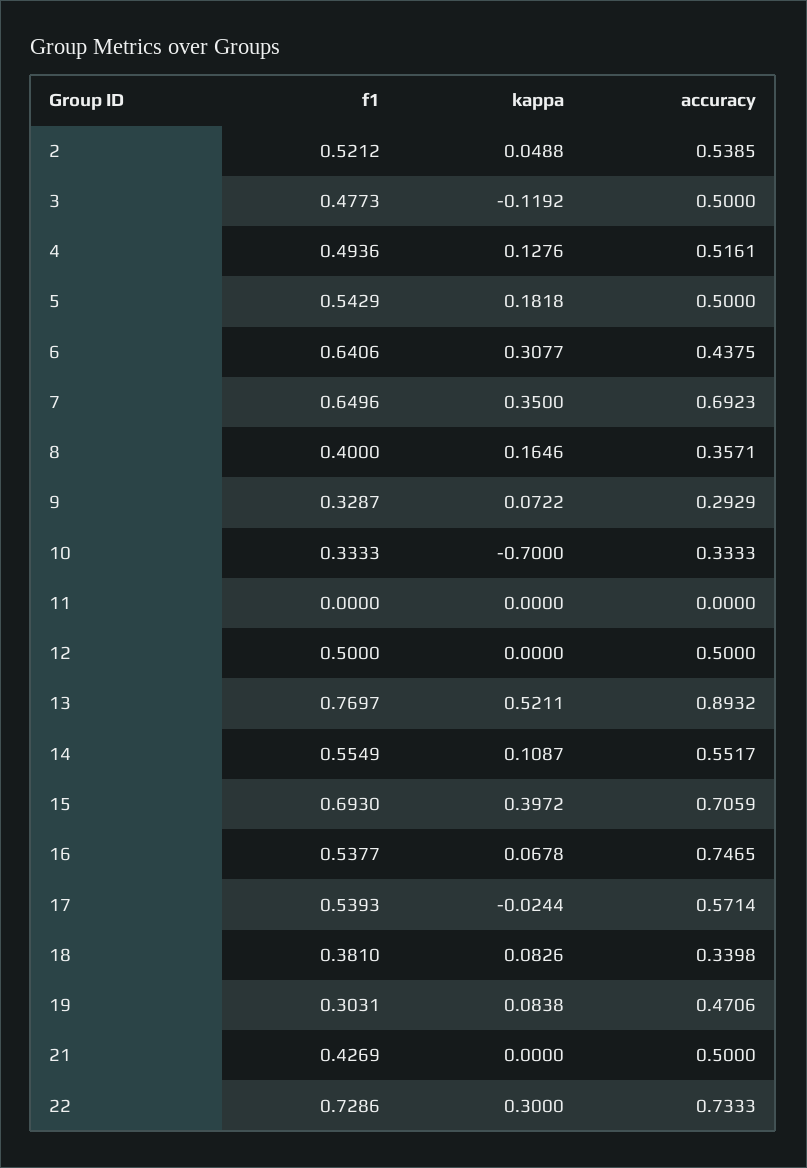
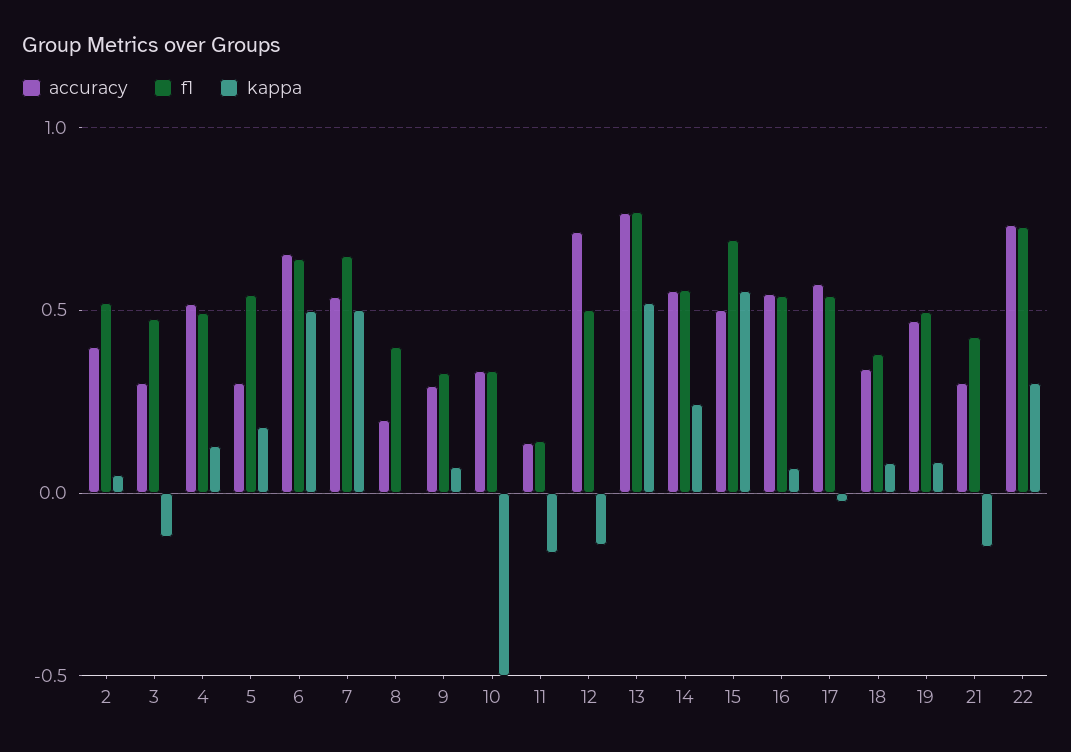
accuracy, 2: 0.5385 -> 0.4
accuracy, 3: 0.5 -> 0.3
accuracy, 5: 0.5 -> 0.3
kappa, 6: 0.3077 -> 0.5
accuracy, 6: 0.4375 -> 0.65
kappa, 7: 0.35 -> 0.5
accuracy, 7: 0.6923 -> 0.55
kappa, 8: 0.1646 -> 0
accuracy, 8: 0.3571 -> 0.2
kappa, 10: -0.7 -> -0.5
f1, 11: 0 -> 0.15
kappa, 11: 0 -> -0.15
accuracy, 11: 0 -> 0.15
kappa, 12: 0 -> -0.15
accuracy, 12: 0.5 -> 0.7
accuracy, 13: 0.8932 -> 0.75
kappa, 14: 0.1087 -> 0.25
kappa, 15: 0.3972 -> 0.55
accuracy, 15: 0.7059 -> 0.5
accuracy, 16: 0.7465 -> 0.55
f1, 19: 0.3031 -> 0.5
kappa, 21: 0 -> -0.15
accuracy, 21: 0.5 -> 0.3

